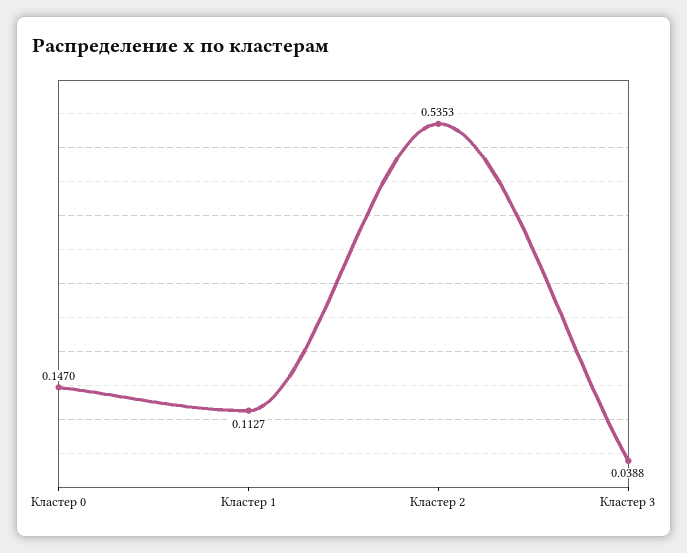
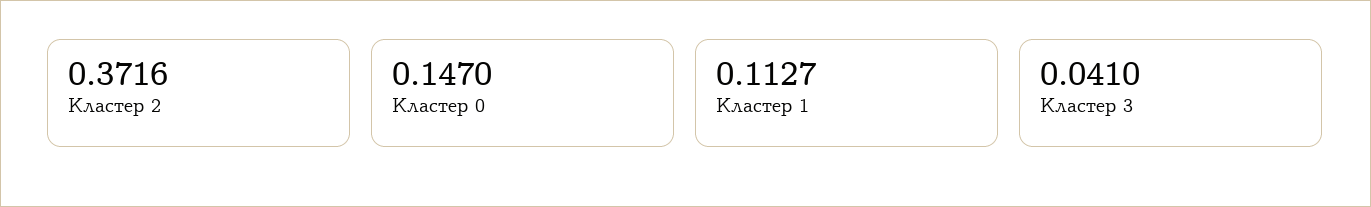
Кластер 2: 0.5353 -> 0.3716
Кластер 3: 0.0388 -> 0.041

